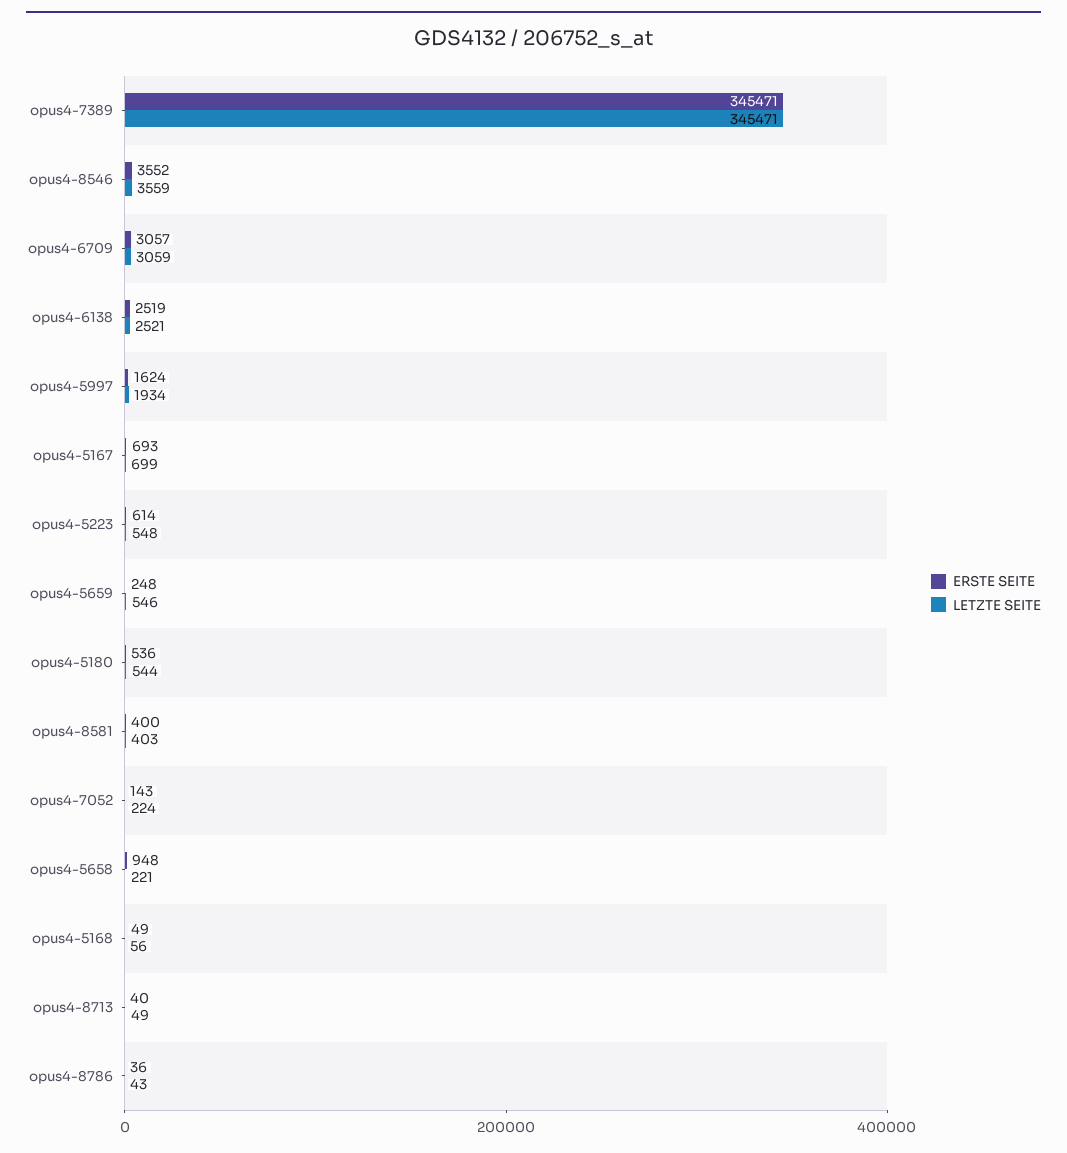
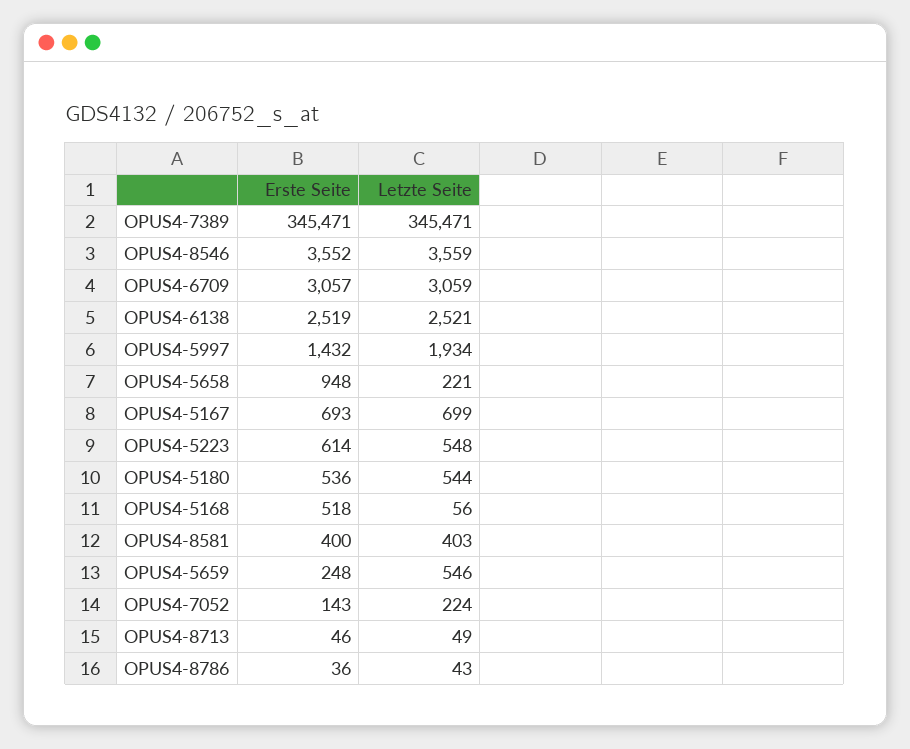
ERSTE SEITE, opus4-5997: 1624 -> 1432
ERSTE SEITE, opus4-5168: 49 -> 518
ERSTE SEITE, opus4-8713: 40 -> 46

